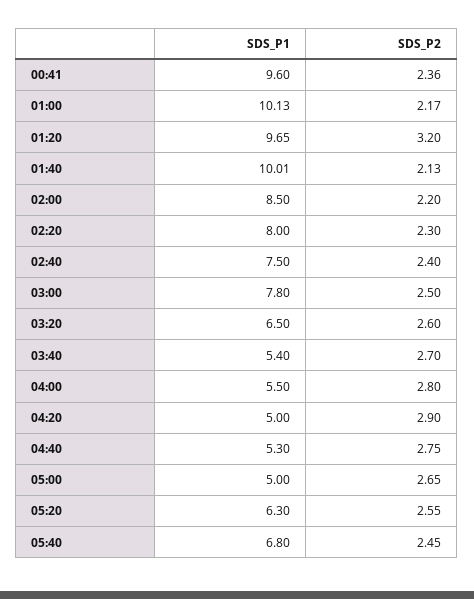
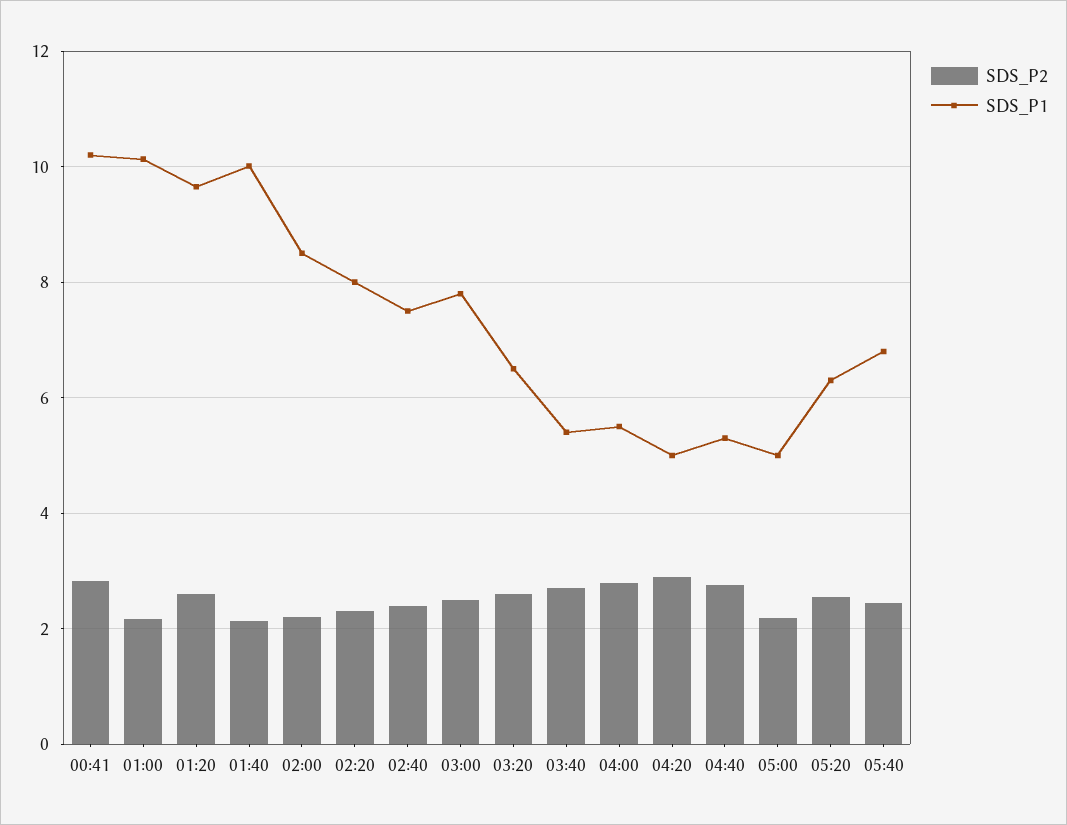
SDS_P1, 00:41: 9.6 -> 10.2
SDS_P2, 00:41: 2.36 -> 2.8
SDS_P2, 01:20: 3.2 -> 2.6
SDS_P2, 05:00: 2.65 -> 2.2

